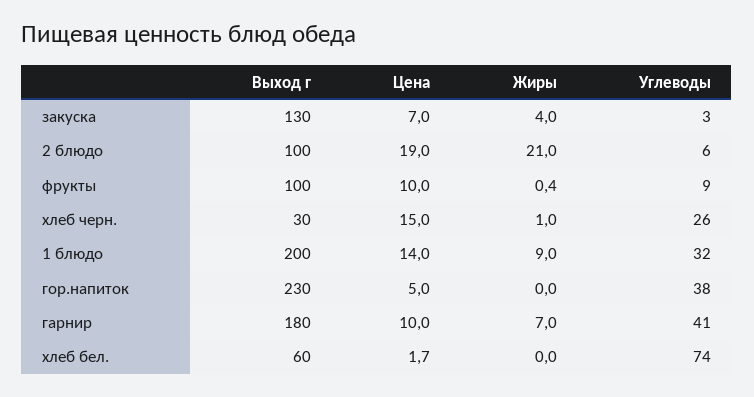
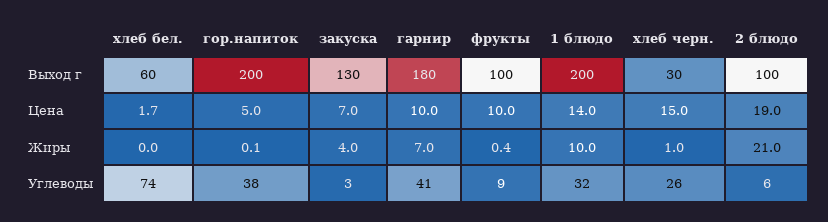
Жиры, 1 блюдо: 9 -> 10
Выход г, гор.напиток: 230 -> 200
Жиры, гор.напиток: 0 -> 0.1

